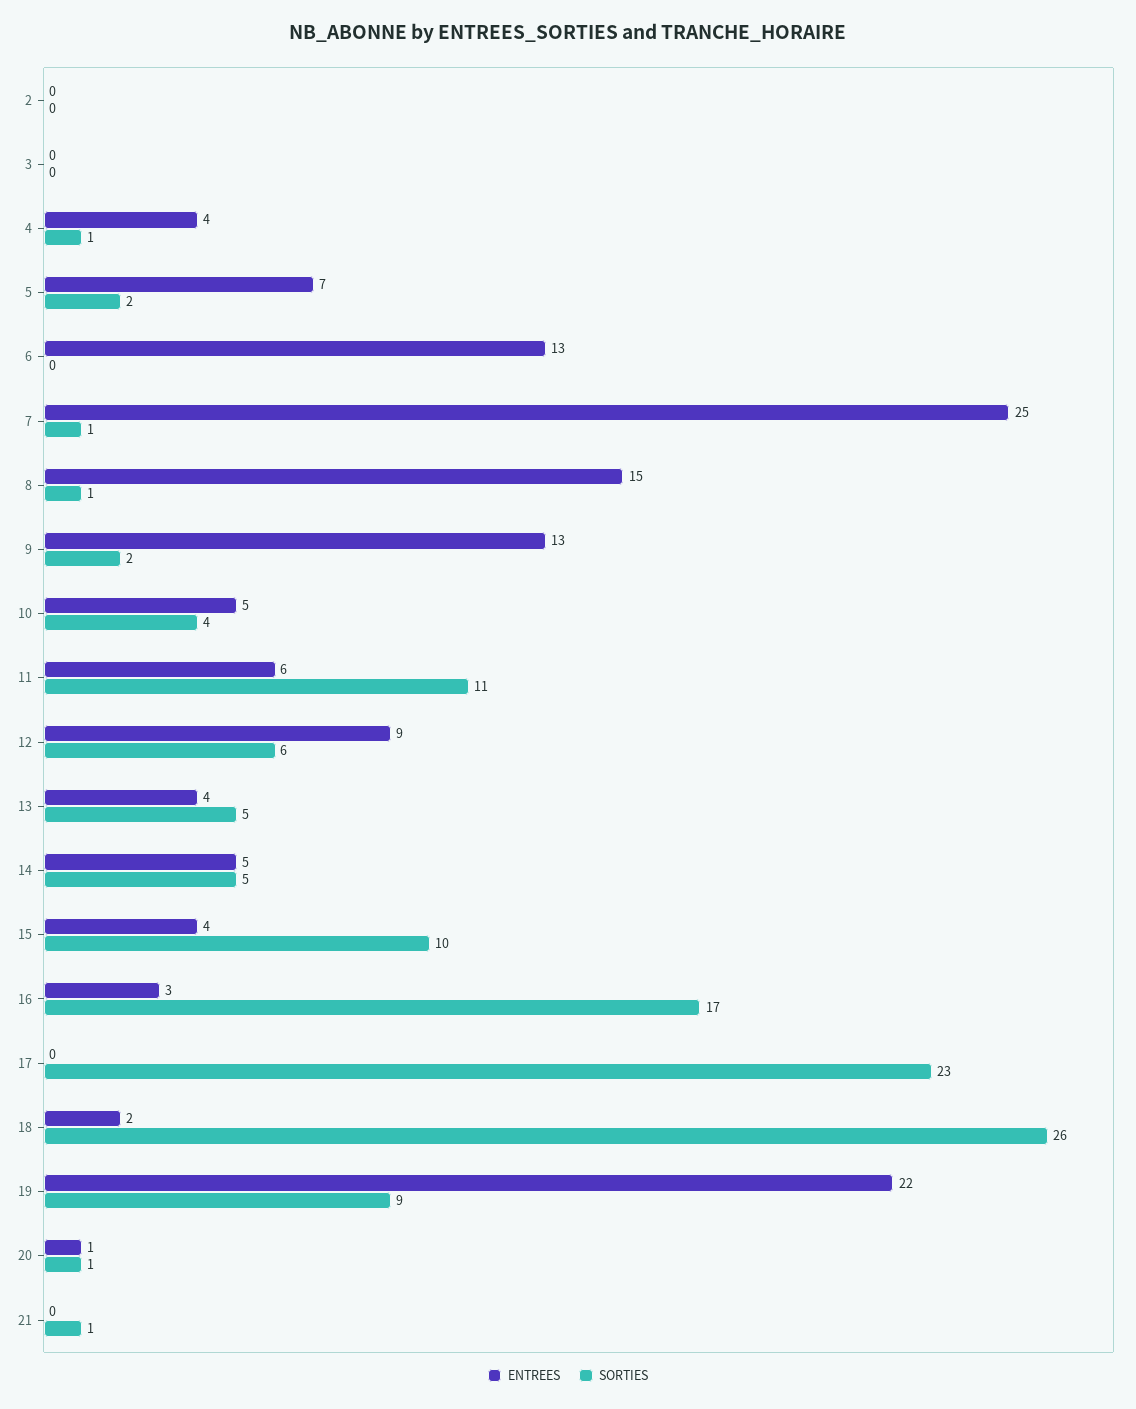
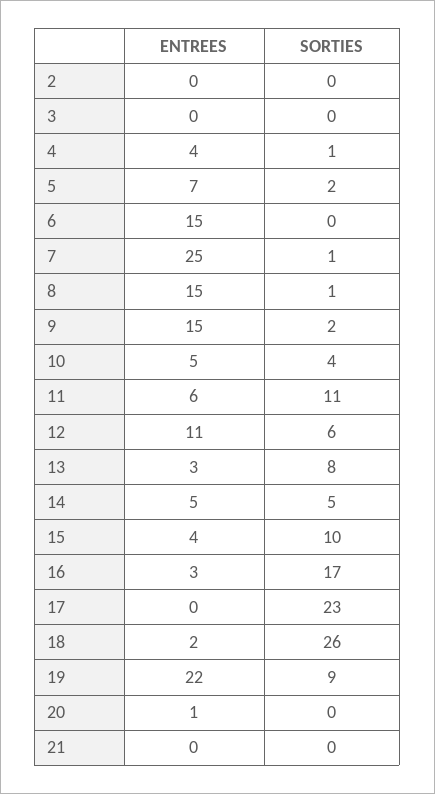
ENTREES, 6: 13 -> 15
ENTREES, 9: 13 -> 15
ENTREES, 12: 9 -> 11
ENTREES, 13: 4 -> 3
SORTIES, 13: 5 -> 8
SORTIES, 20: 1 -> 0
SORTIES, 21: 1 -> 0

